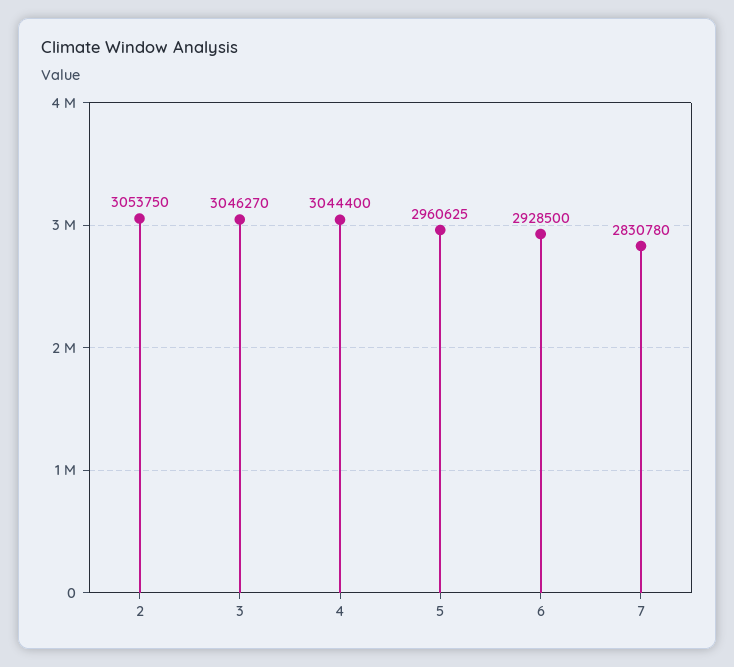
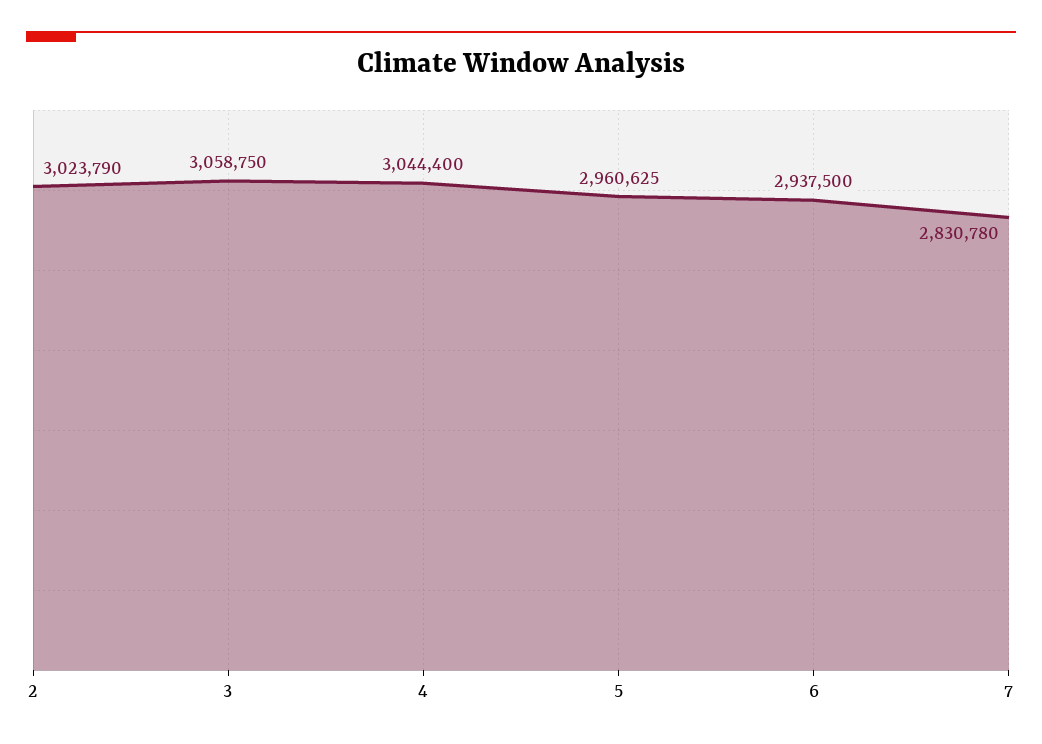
2: 3053750 -> 3023790
3: 3046270 -> 3058750
6: 2928500 -> 2937500

